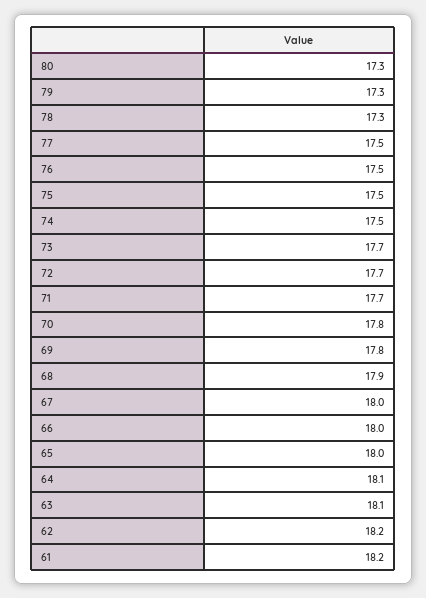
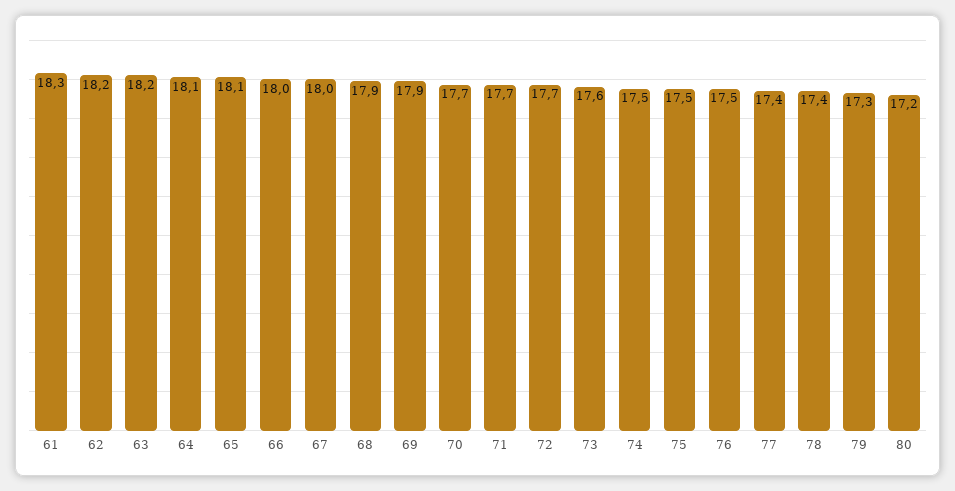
80: 17.3 -> 17.2
78: 17.3 -> 17.4
77: 17.5 -> 17.4
73: 17.7 -> 17.6
70: 17.8 -> 17.7
69: 17.8 -> 17.9
65: 18 -> 18.1
63: 18.1 -> 18.2
61: 18.2 -> 18.3

